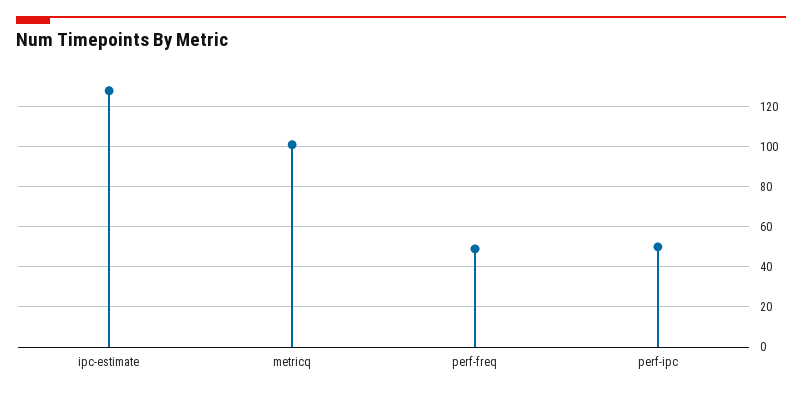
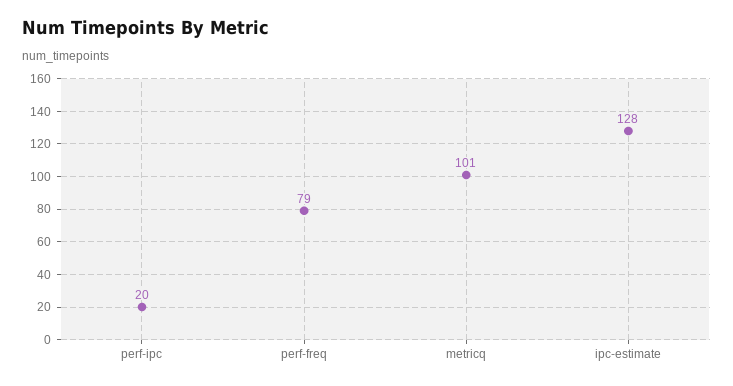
perf-freq: 50 -> 79
perf-ipc: 50 -> 20

